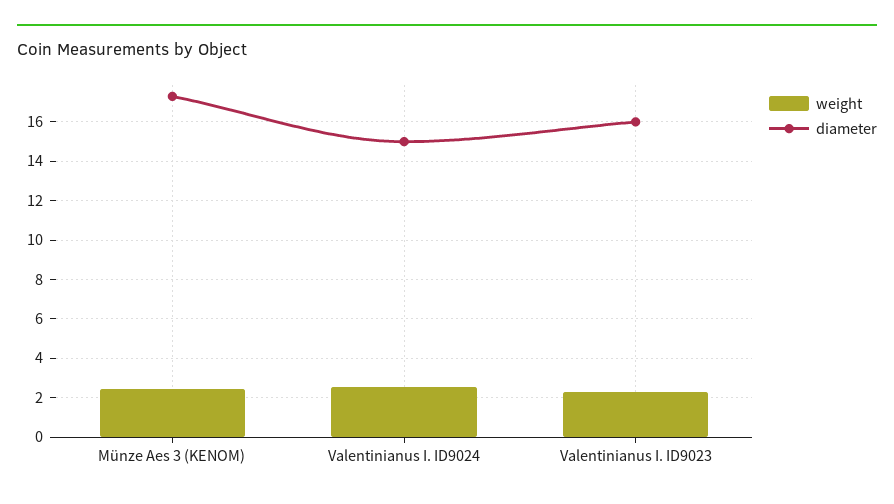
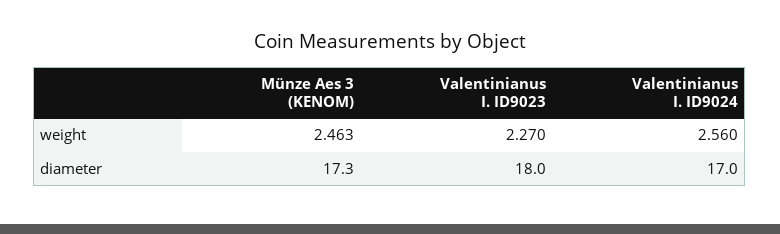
diameter, Valentinianus I. ID9024: 15 -> 17
diameter, Valentinianus I. ID9023: 16 -> 18

